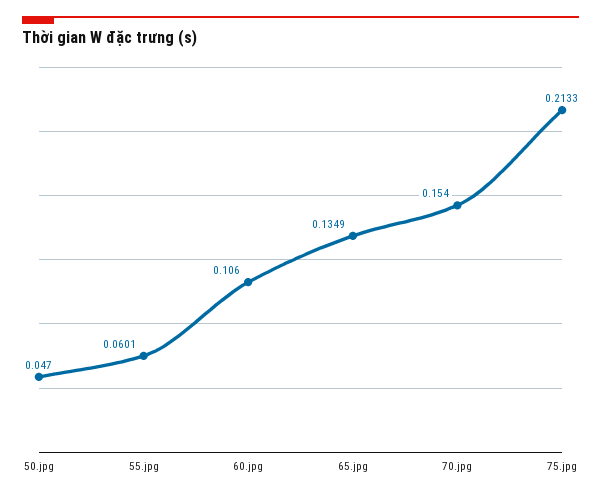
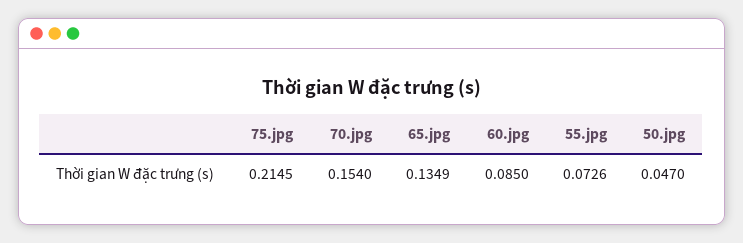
55.jpg: 0.0601 -> 0.0726
60.jpg: 0.106 -> 0.085
75.jpg: 0.2133 -> 0.2145

